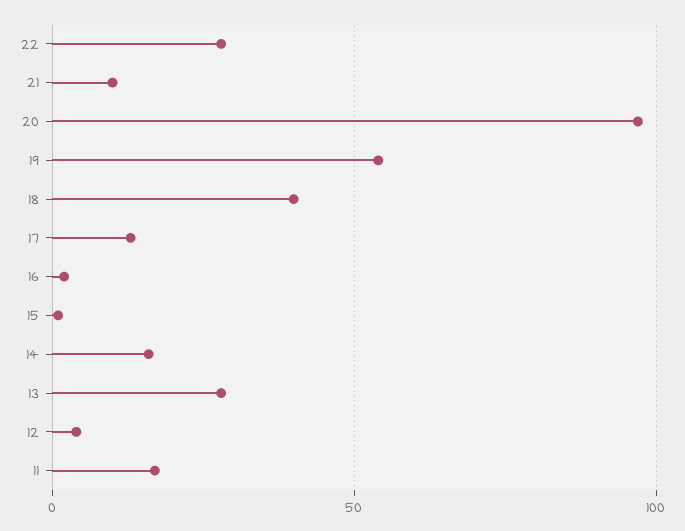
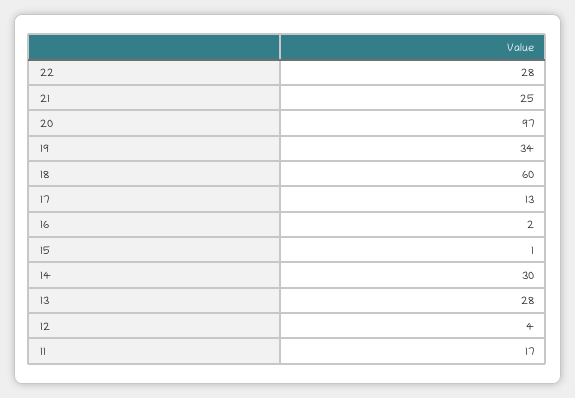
21: 10 -> 25
19: 55 -> 34
18: 40 -> 60
14: 15 -> 30

